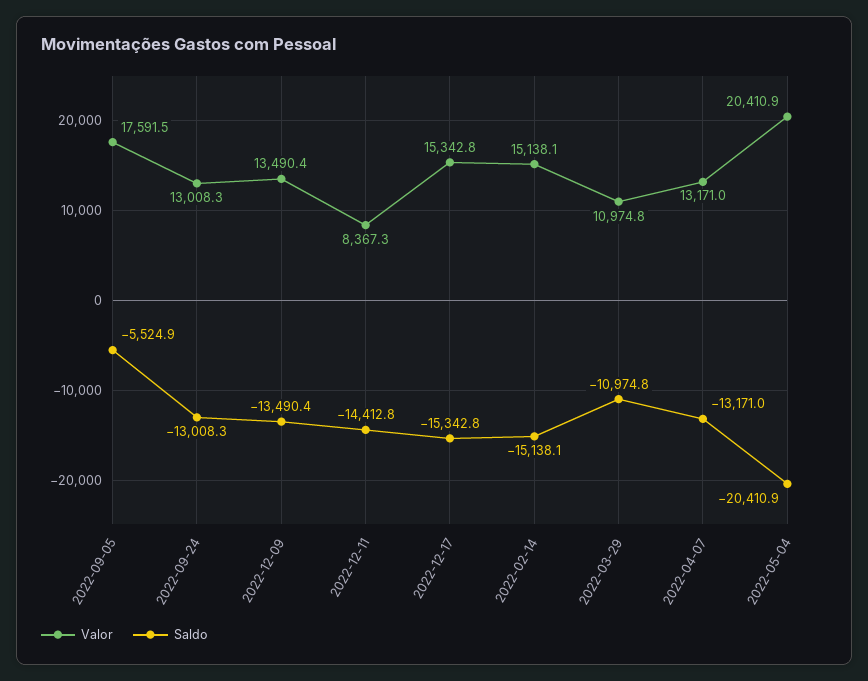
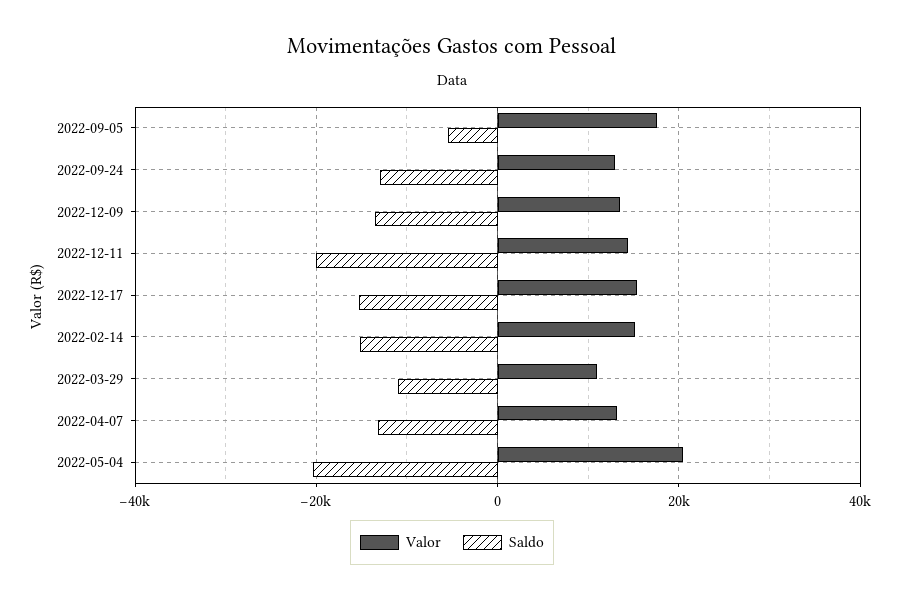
Valor, 2022-12-11: 8367.3 -> 14000
Saldo, 2022-12-11: -14412.8 -> -20000

